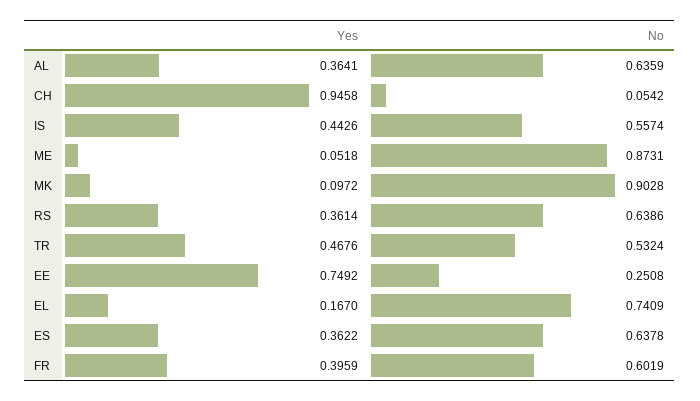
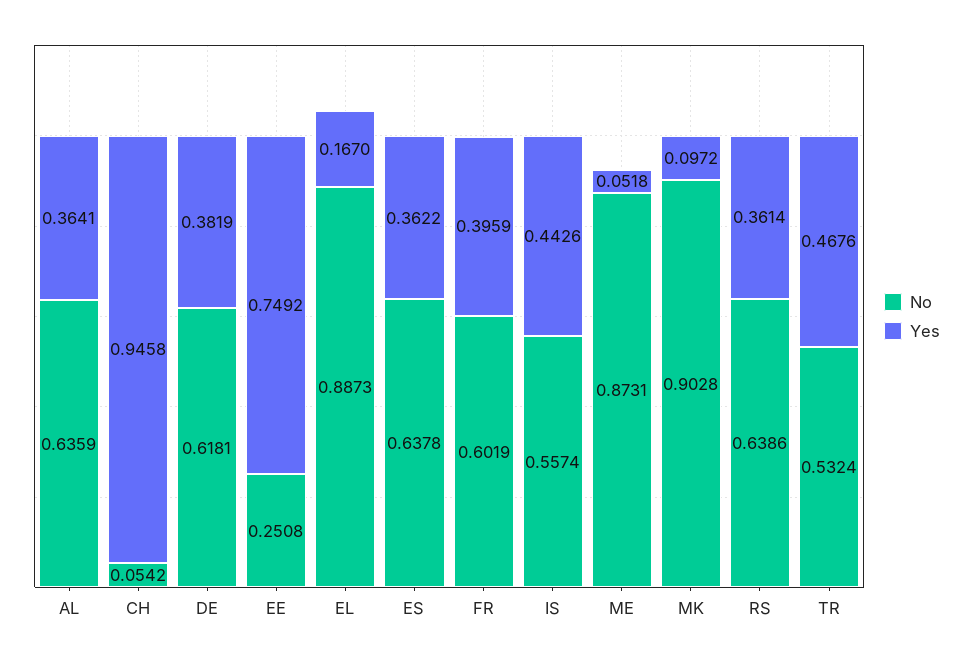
No, EL: 0.7409 -> 0.8873
No, DE: none -> 0.6181
Yes, DE: none -> 0.3819

